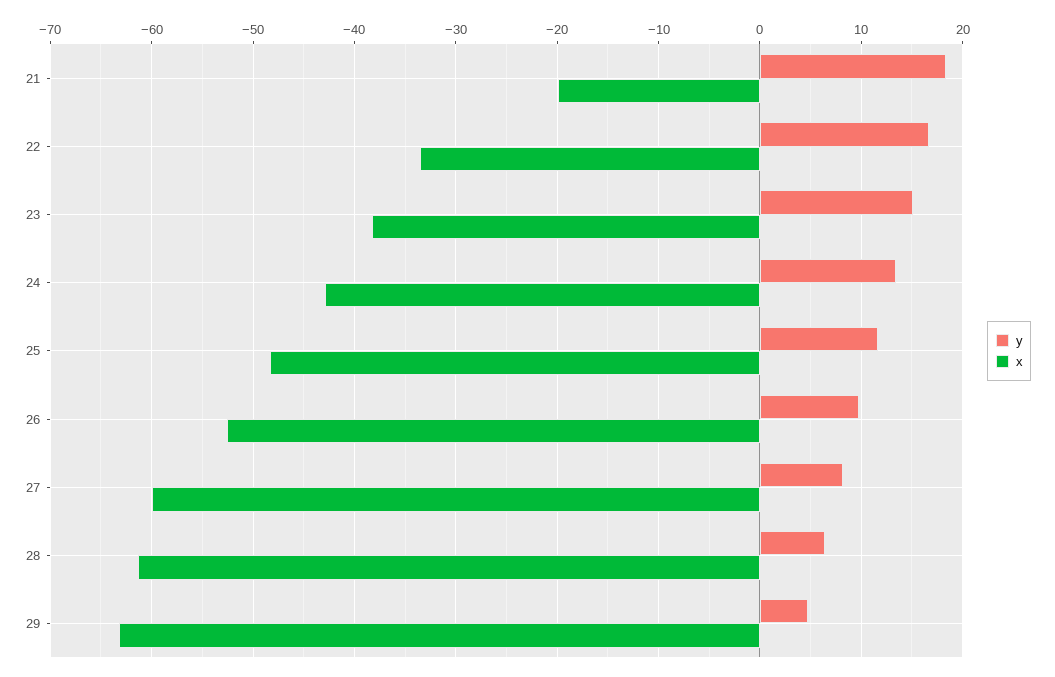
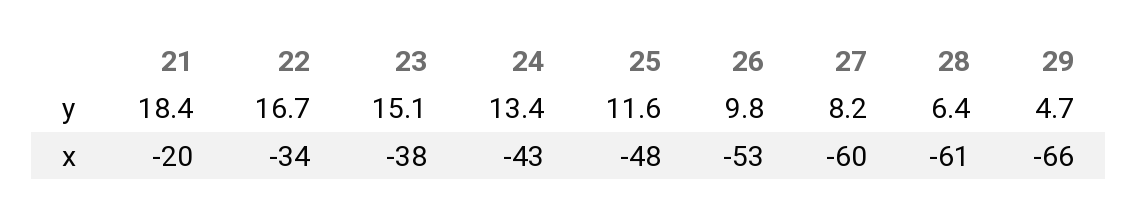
x, 29: -63 -> -66

